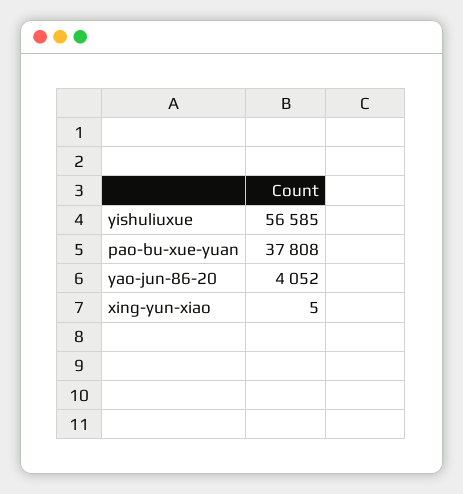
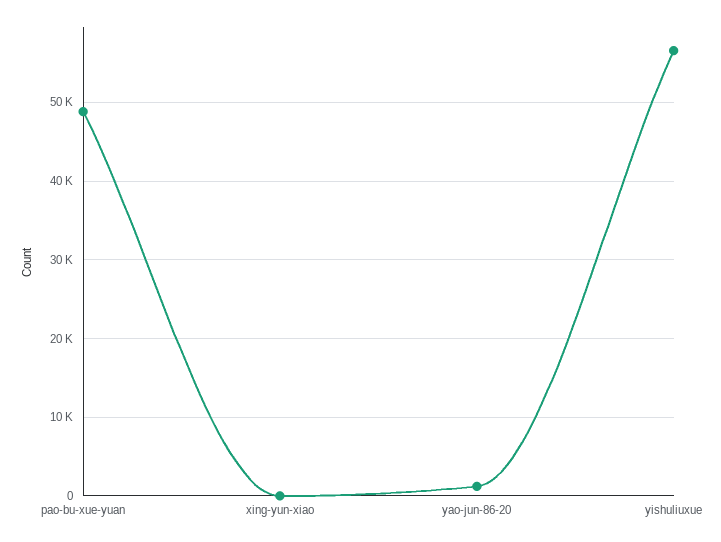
pao-bu-xue-yuan: 37808 -> 49000
yao-jun-86-20: 4052 -> 1000

